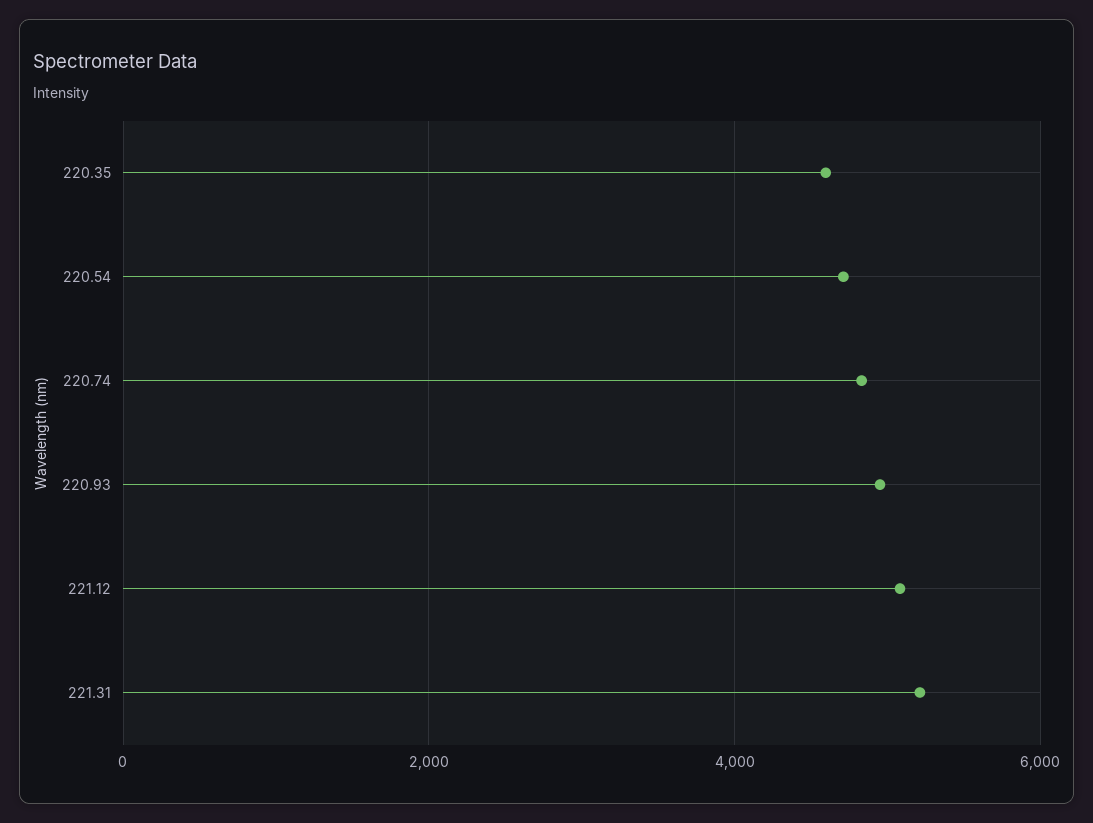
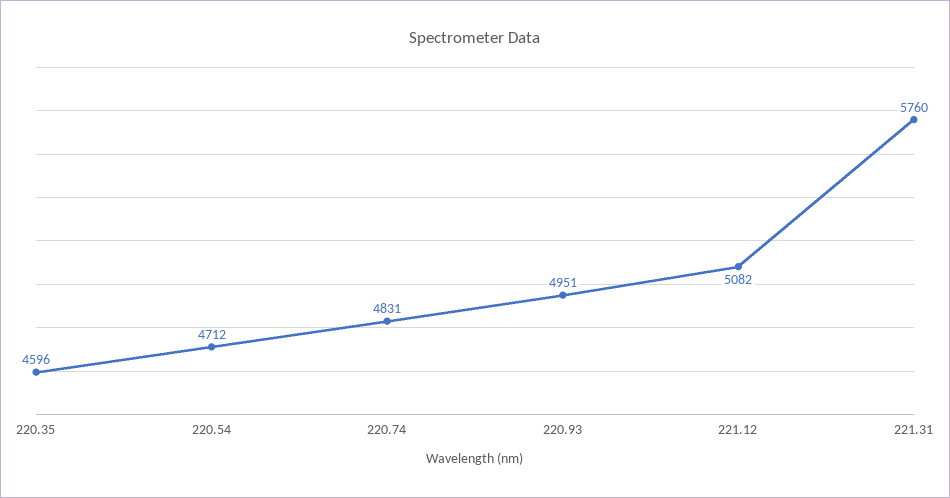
221.31: 5200 -> 5760

